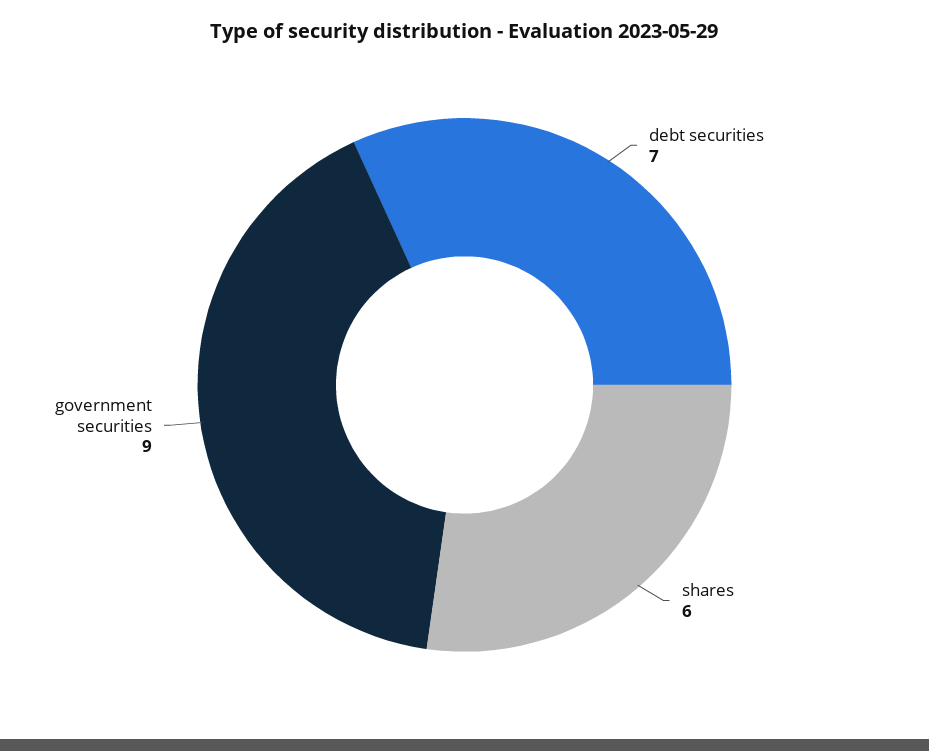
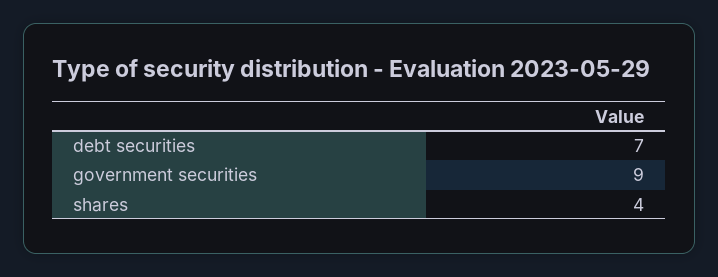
shares: 6 -> 4

